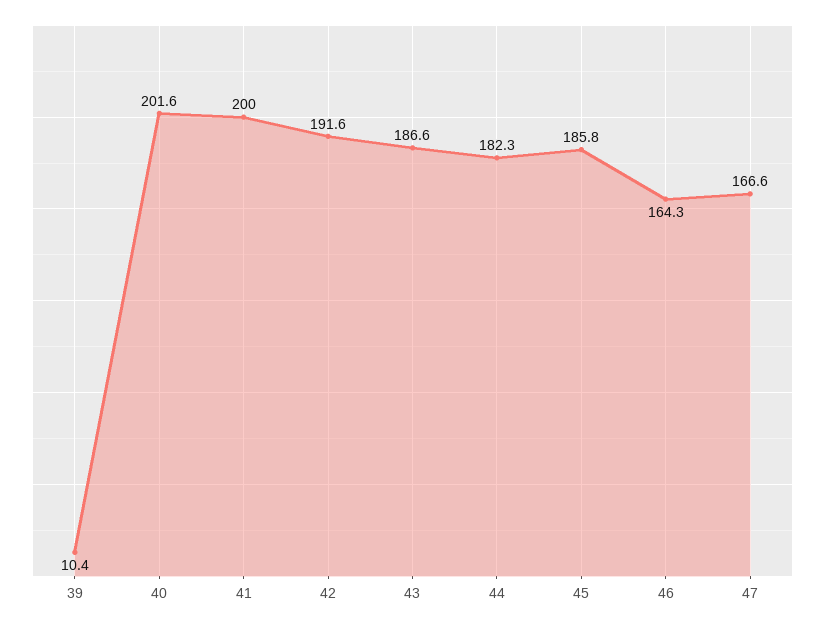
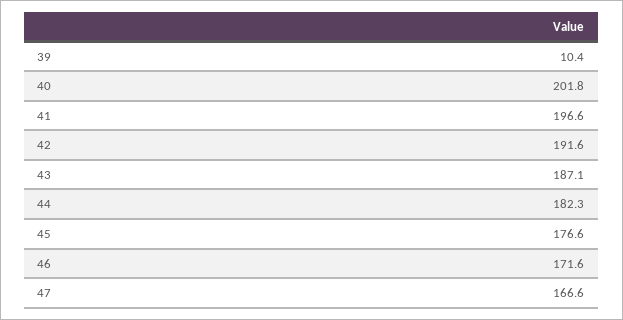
40: 201.6 -> 201.8
41: 200 -> 196.6
43: 186.6 -> 187.1
45: 185.8 -> 176.6
46: 164.3 -> 171.6

